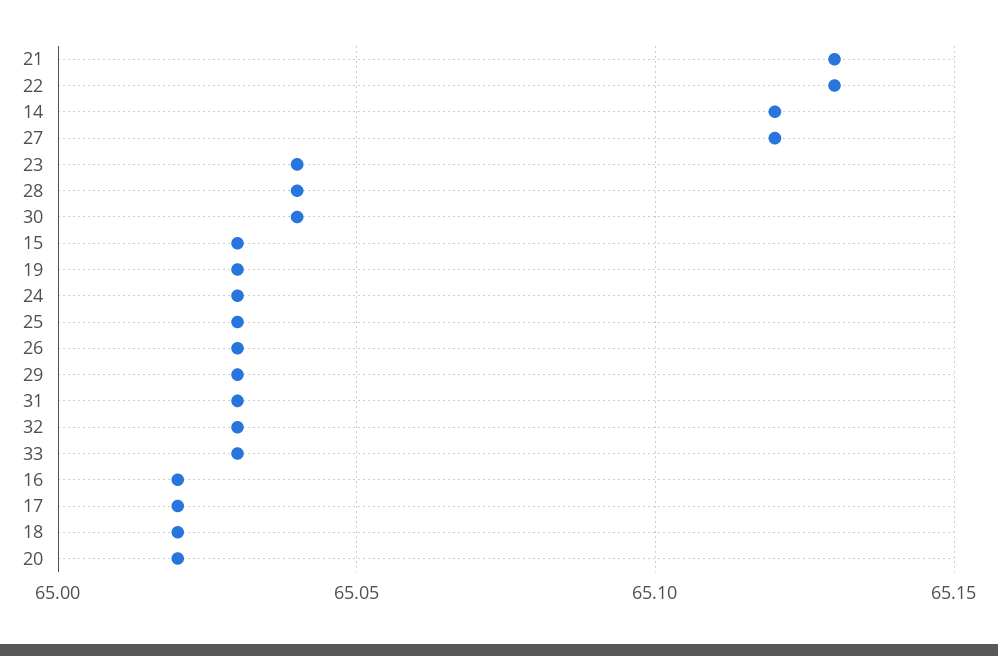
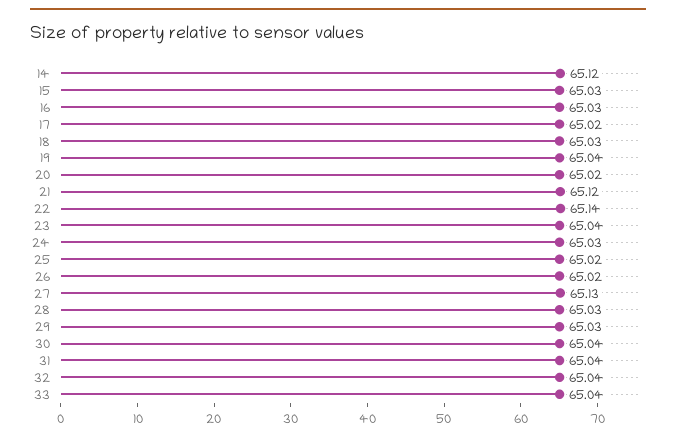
21: 65.13 -> 65.12
22: 65.13 -> 65.14
27: 65.12 -> 65.13
28: 65.04 -> 65.03
19: 65.03 -> 65.04
25: 65.03 -> 65.02
26: 65.03 -> 65.02
31: 65.03 -> 65.04
32: 65.03 -> 65.04
33: 65.03 -> 65.04
16: 65.02 -> 65.03
18: 65.02 -> 65.03

